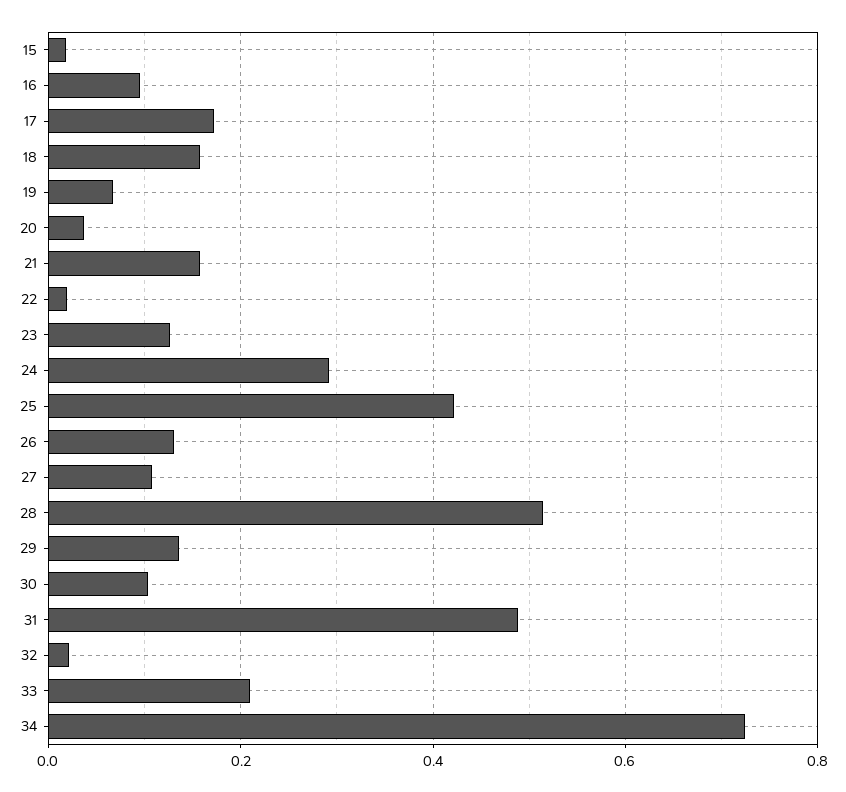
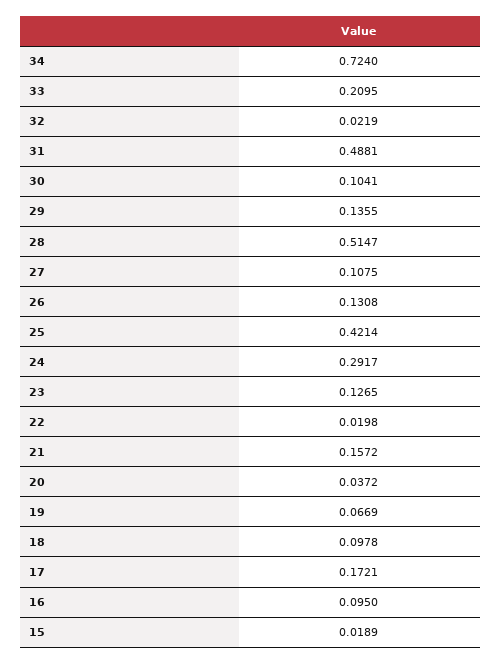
18: 0.16 -> 0.0978

